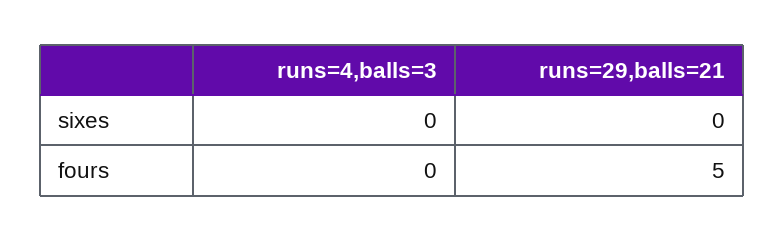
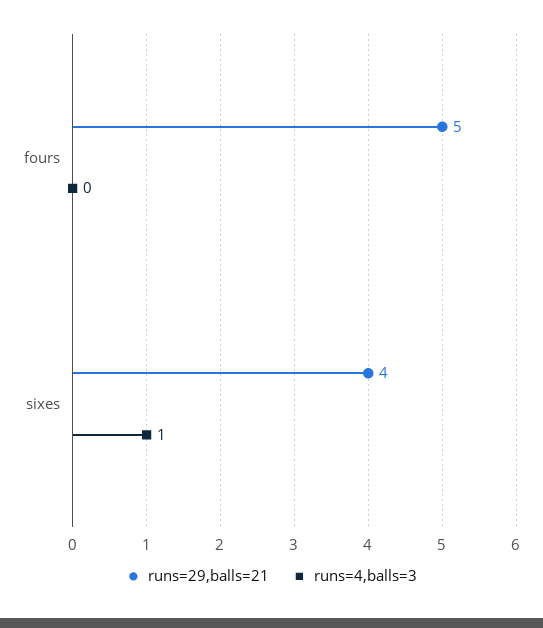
runs=4,balls=3, sixes: 0 -> 1
runs=29,balls=21, sixes: 0 -> 4

